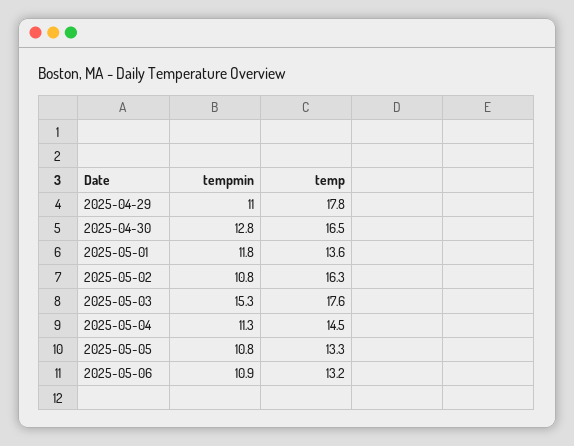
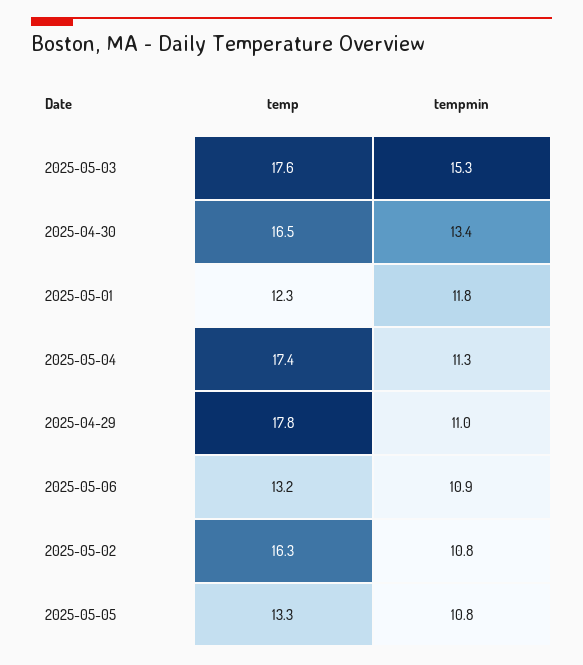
tempmin, 2025-04-30: 12.8 -> 13.4
temp, 2025-05-01: 13.6 -> 12.3
temp, 2025-05-04: 14.5 -> 17.4

